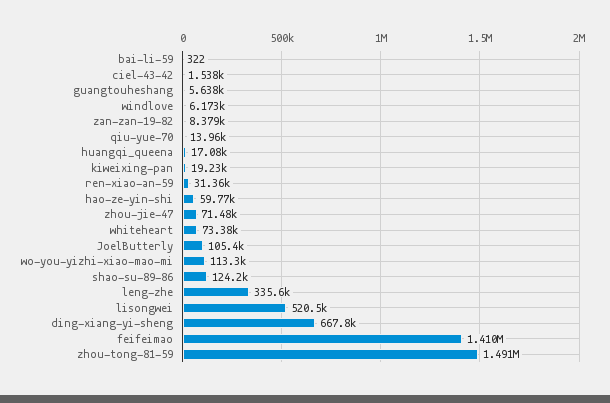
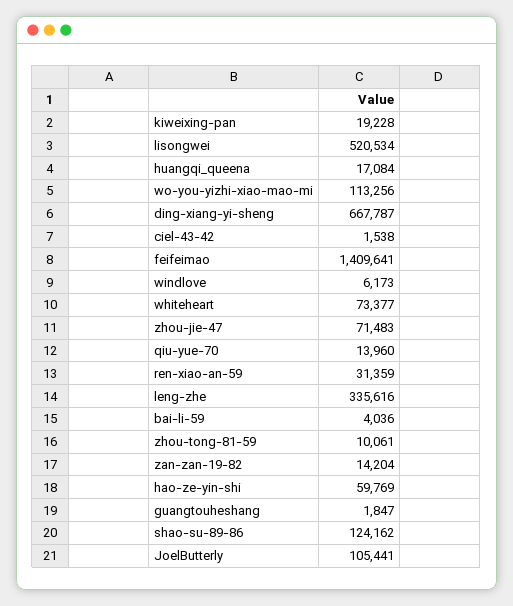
bai-li-59: 322 -> 4036
guangtouheshang: 5638 -> 1847
zan-zan-19-82: 8379 -> 14204
zhou-tong-81-59: 1491000 -> 10061

